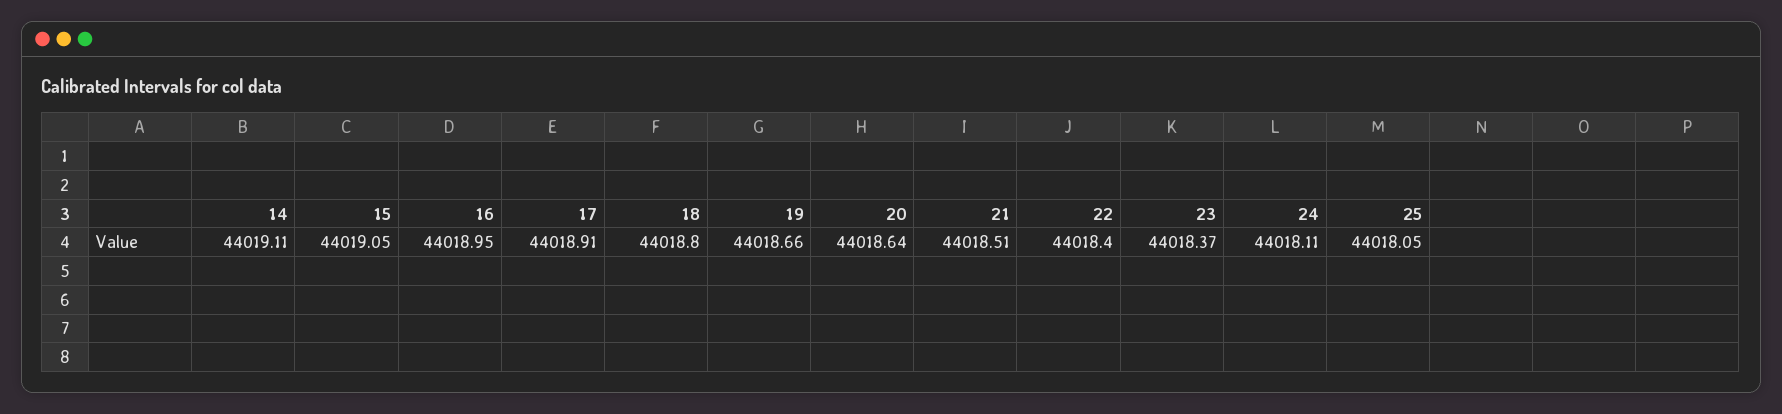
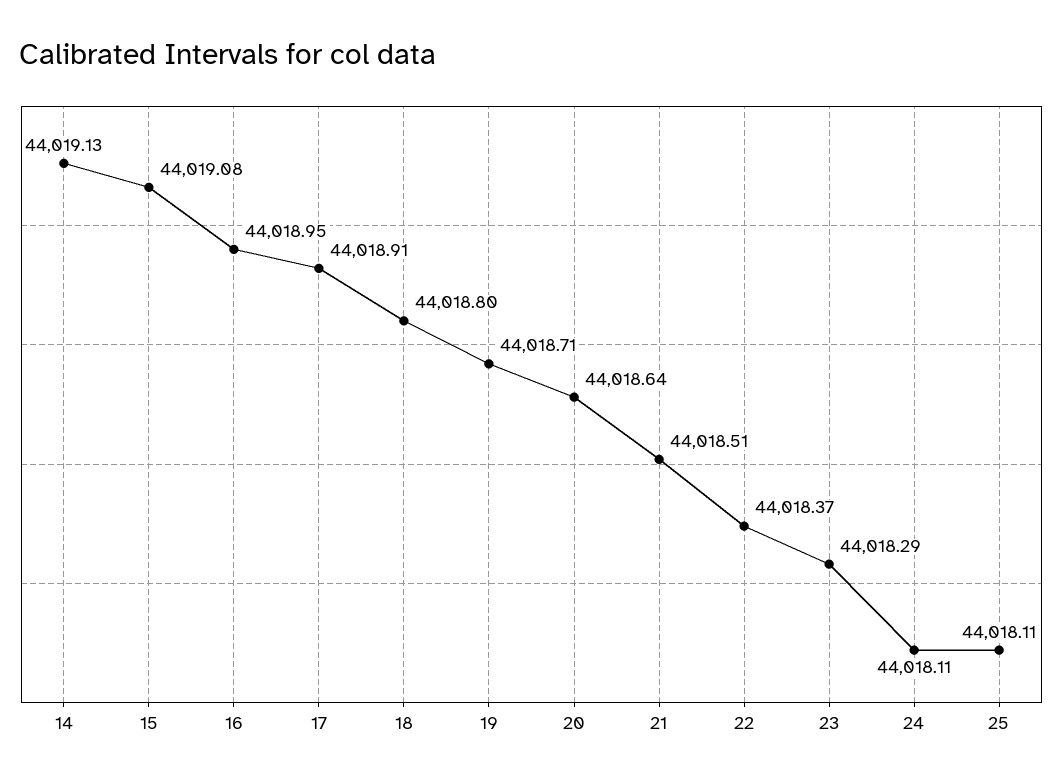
14: 44019.11 -> 44019.13
15: 44019.05 -> 44019.08
19: 44018.66 -> 44018.71
22: 44018.4 -> 44018.37
23: 44018.37 -> 44018.29
25: 44018.05 -> 44018.11

